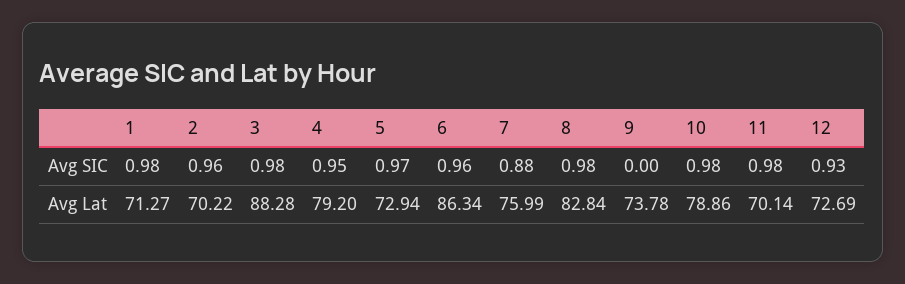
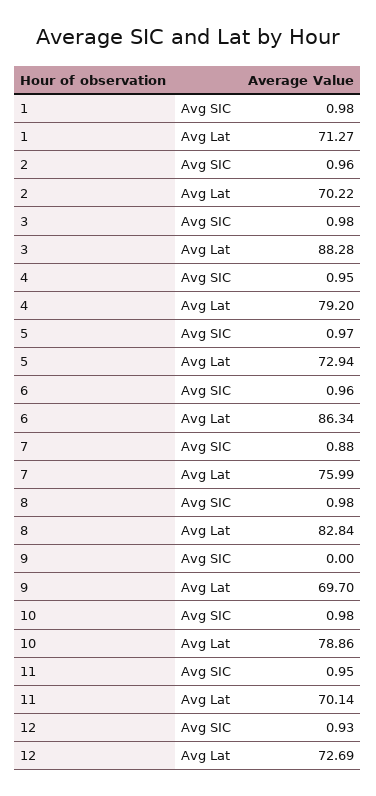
11, Avg SIC: 0.98 -> 0.95
9, Avg Lat: 73.78 -> 69.7

